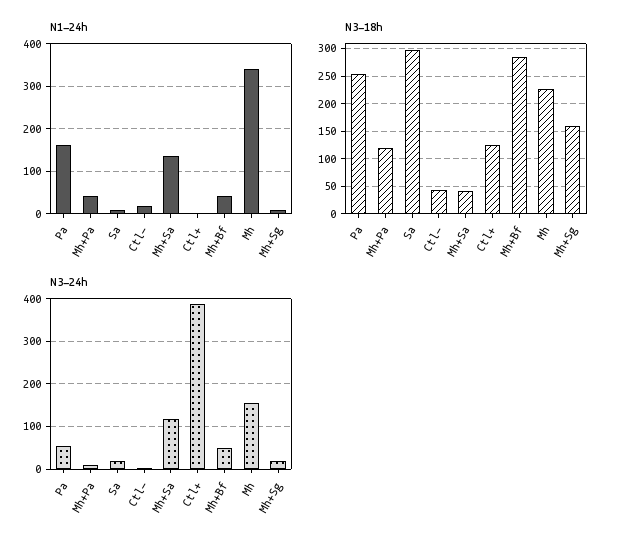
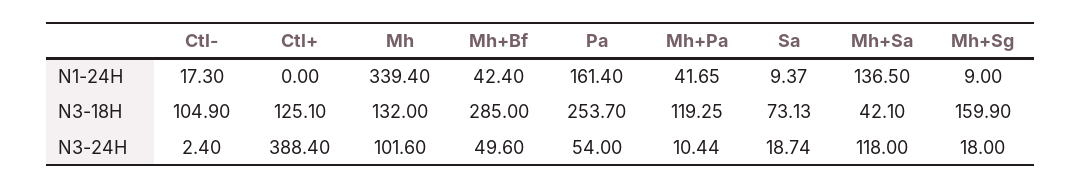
N3-18h, Sa: 300 -> 73.13
N3-18h, Ctl-: 50 -> 104.9
N3-18h, Mh: 225 -> 132
N3-24h, Mh: 160 -> 101.6

